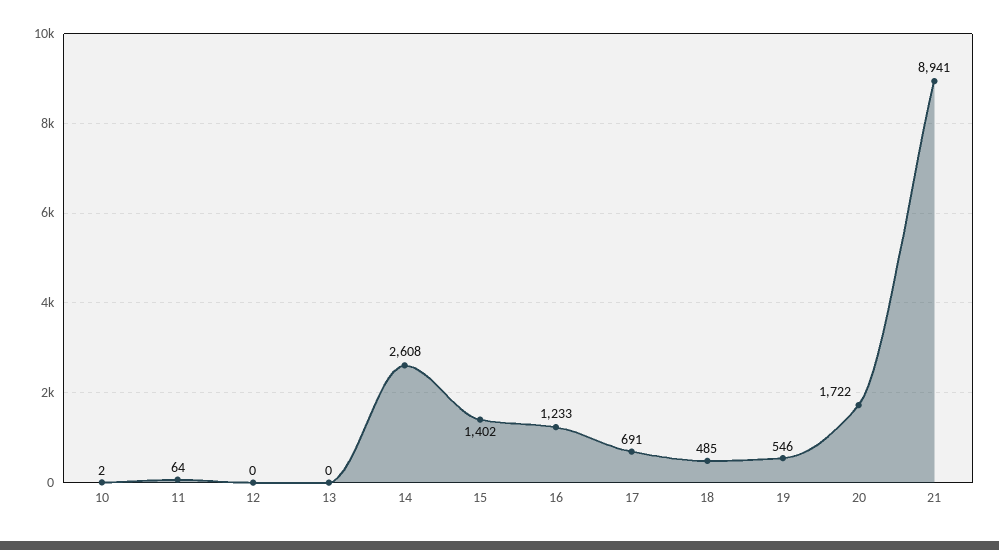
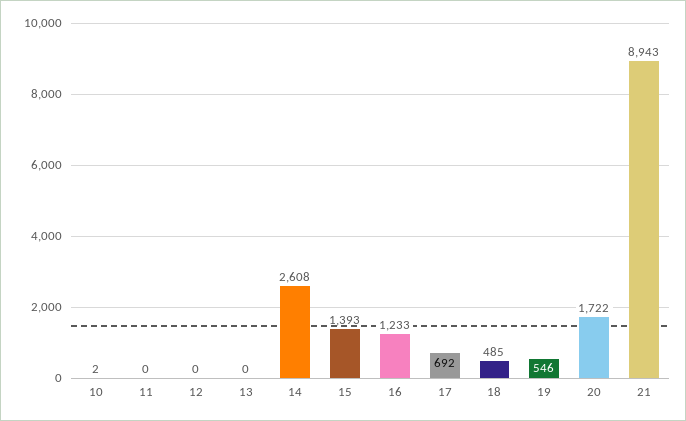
11: 64 -> 0
15: 1402 -> 1393
17: 691 -> 692
21: 8941 -> 8943

